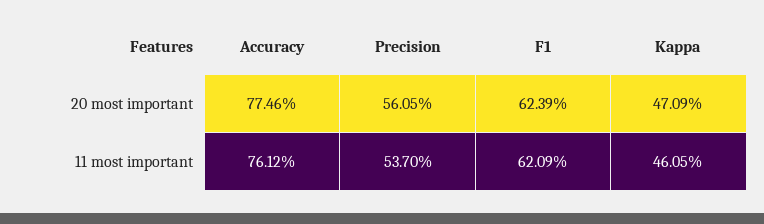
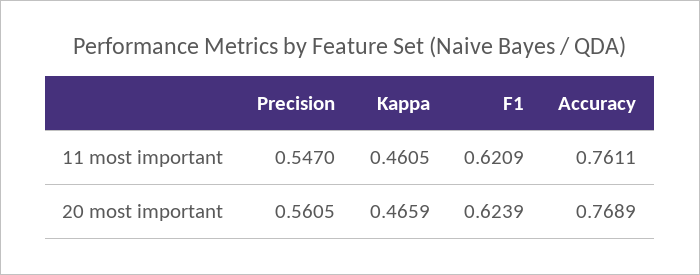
Accuracy, 20 most important: 0.7746 -> 0.7689
Kappa, 20 most important: 0.4709 -> 0.4659
Accuracy, 11 most important: 0.7612 -> 0.7611
Precision, 11 most important: 0.537 -> 0.547

